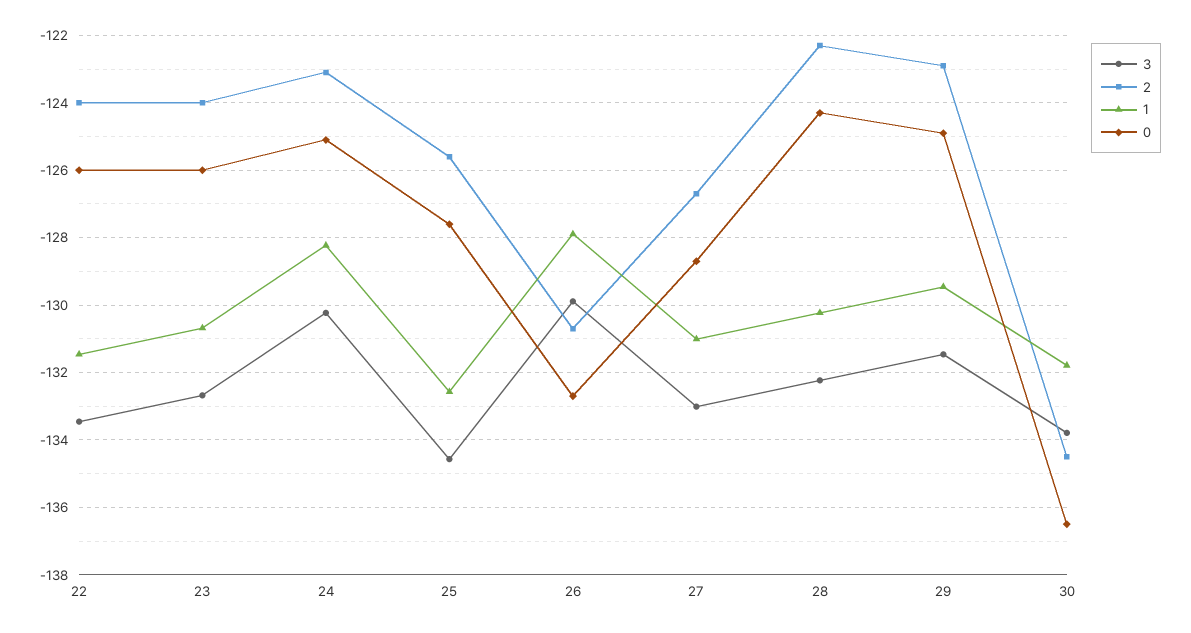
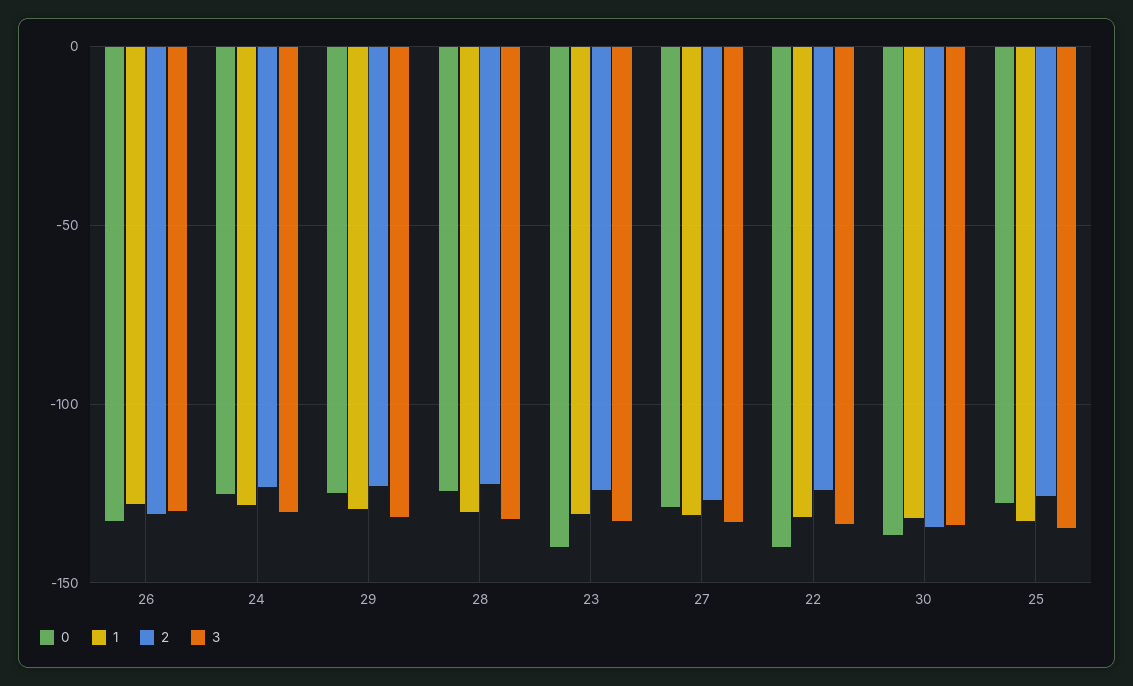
0, 22: -126 -> -140
0, 23: -126 -> -140

